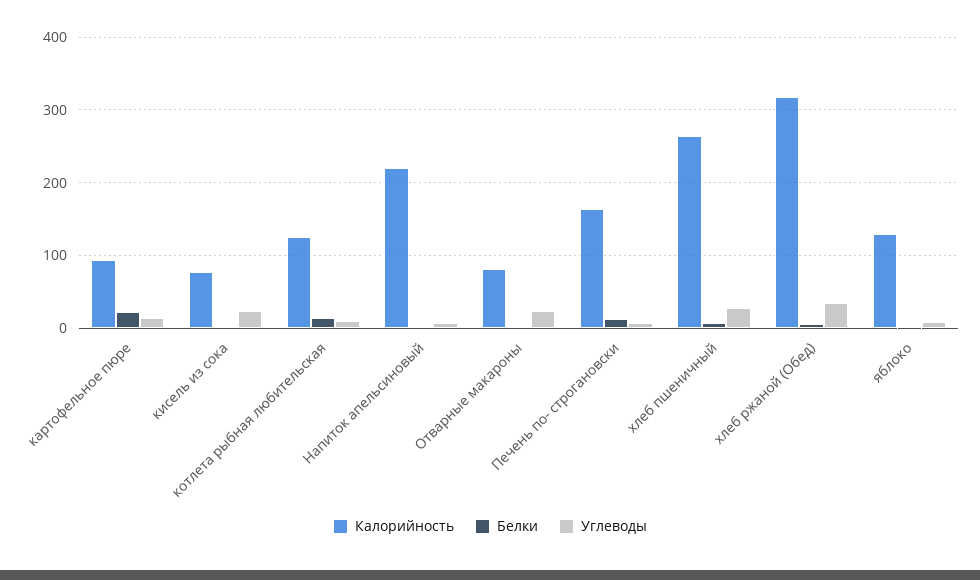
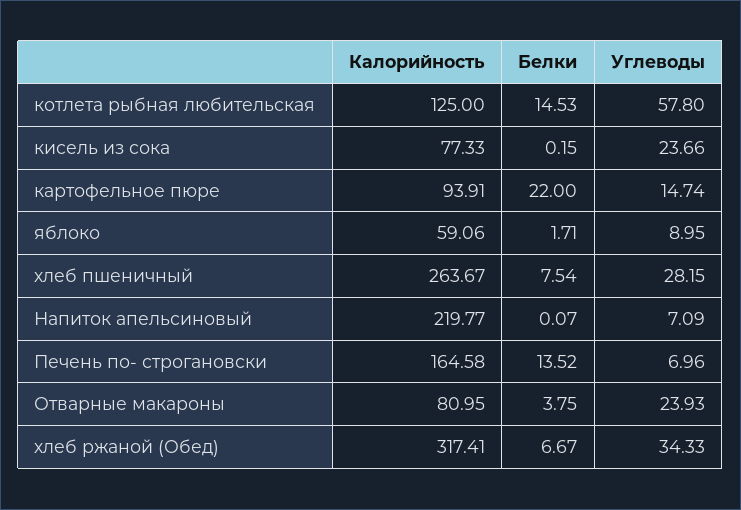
Углеводы, котлета рыбная любительская: 10 -> 57.8
Калорийность, яблоко: 130 -> 59.06

